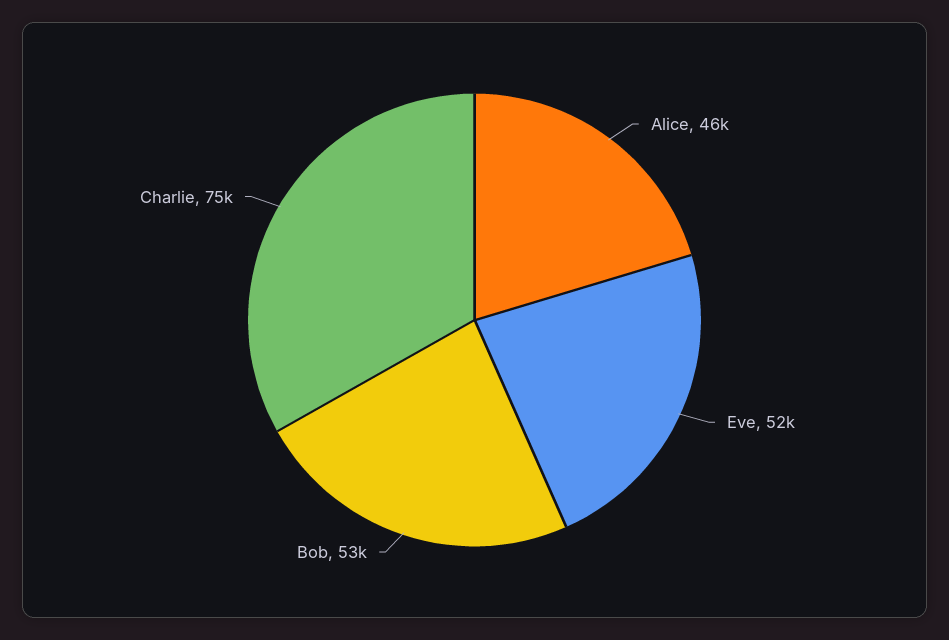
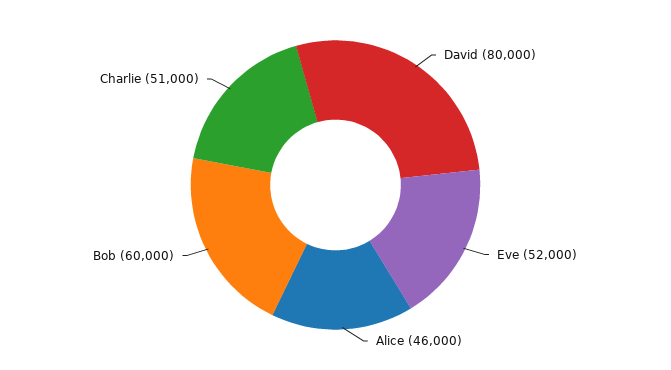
Bob: 53000 -> 60000
Charlie: 75000 -> 51000
David: none -> 80000

